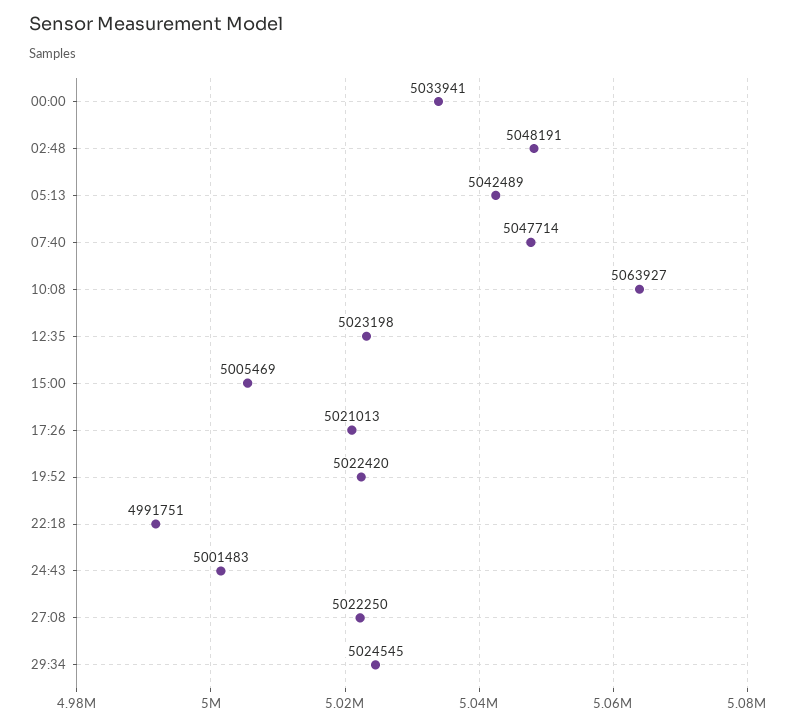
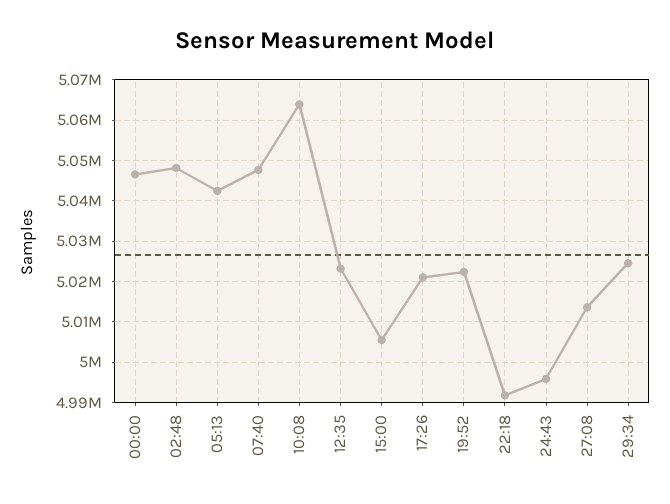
00:00: 5033941 -> 5046000
24:43: 5001483 -> 4996000
27:08: 5022250 -> 5014000

